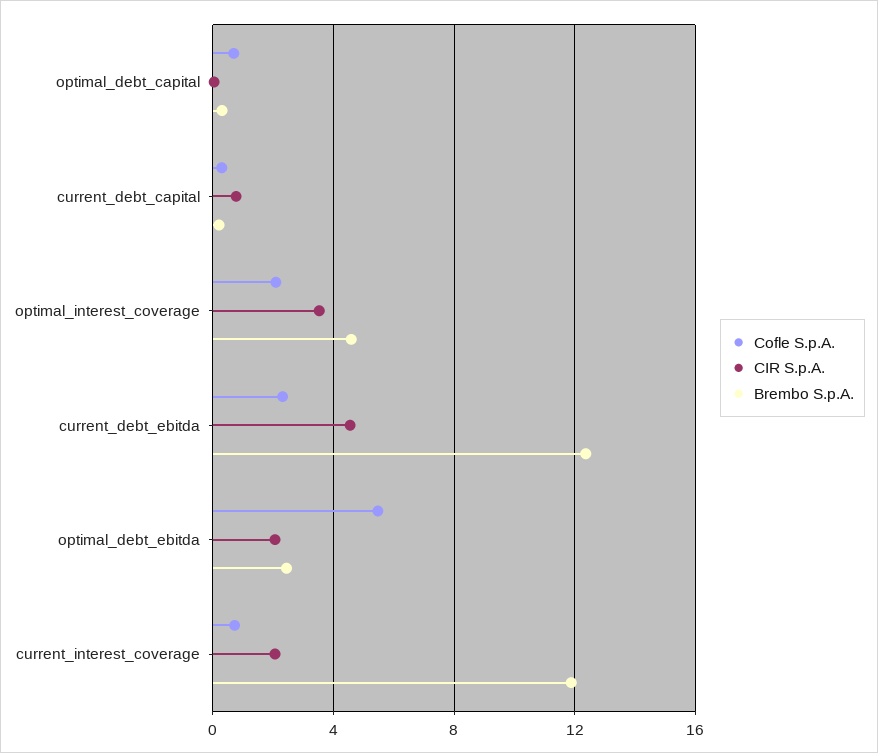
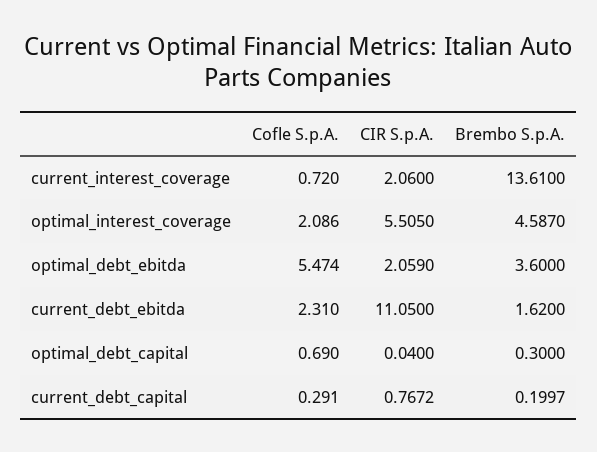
CIR S.p.A., optimal_interest_coverage: 3.5 -> 5.505
CIR S.p.A., current_debt_ebitda: 4.5 -> 11.05
Brembo S.p.A., current_debt_ebitda: 12.5 -> 1.62
Brembo S.p.A., optimal_debt_ebitda: 2.5 -> 3.6
Brembo S.p.A., current_interest_coverage: 12 -> 13.61

